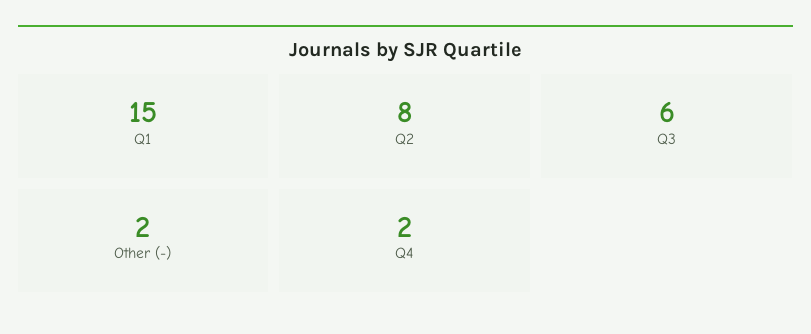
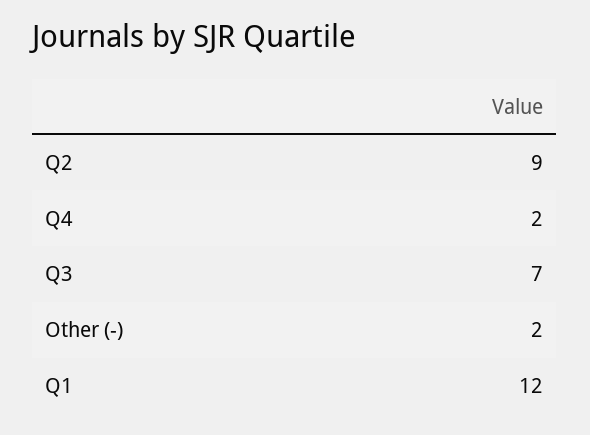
Q1: 15 -> 12
Q2: 8 -> 9
Q3: 6 -> 7

